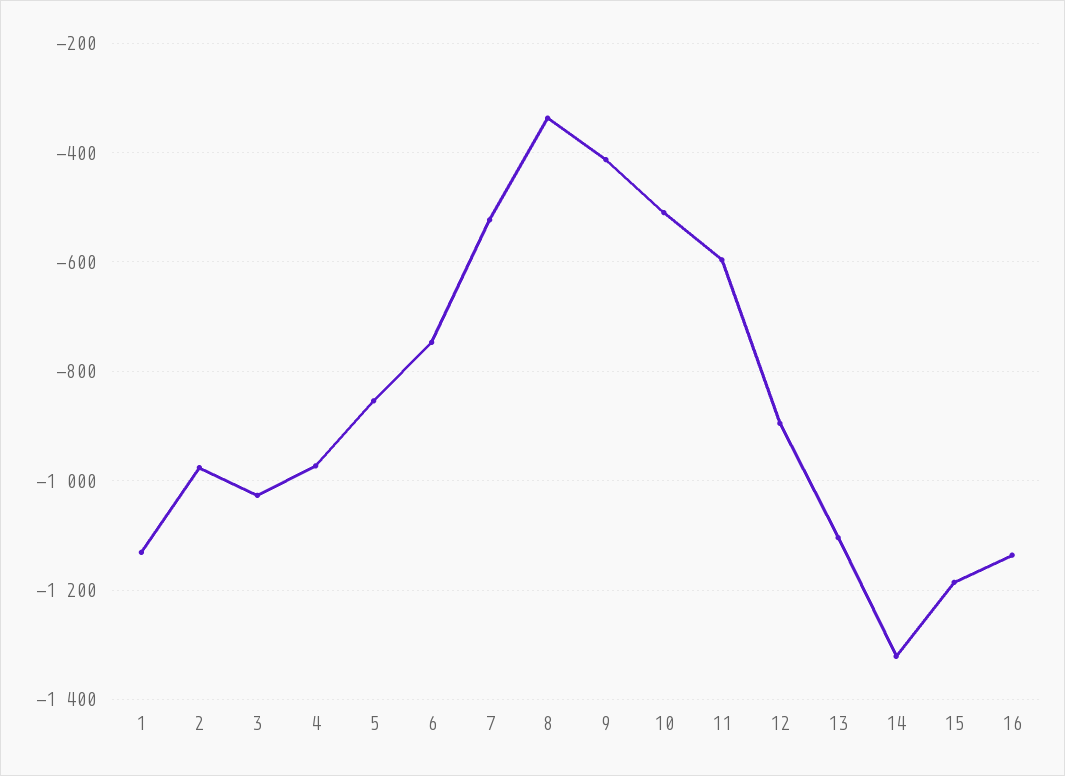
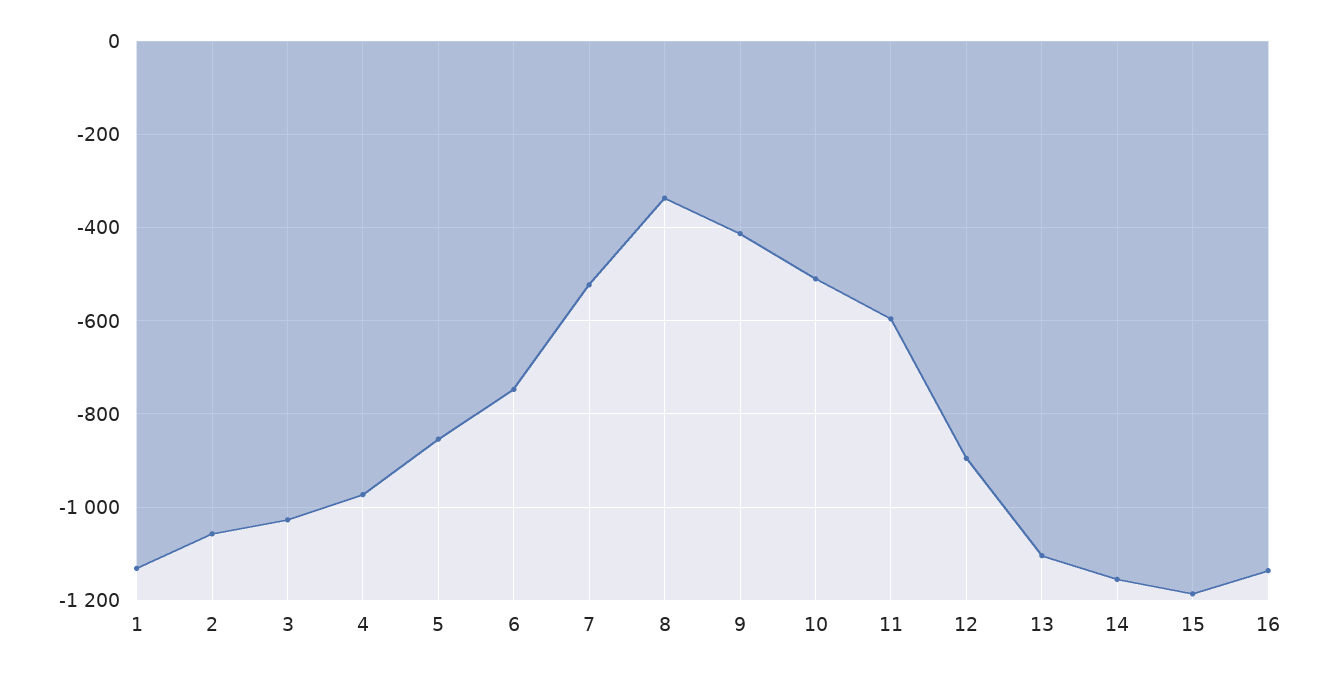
2: -980 -> -1060
14: -1320 -> -1160

